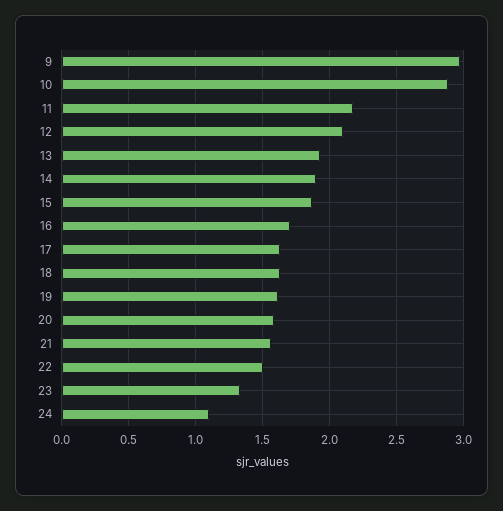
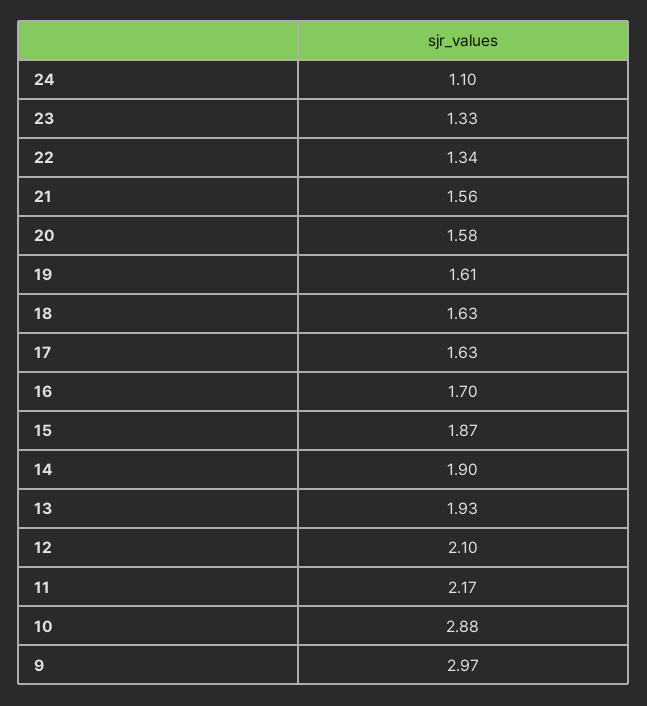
22: 1.5 -> 1.34

